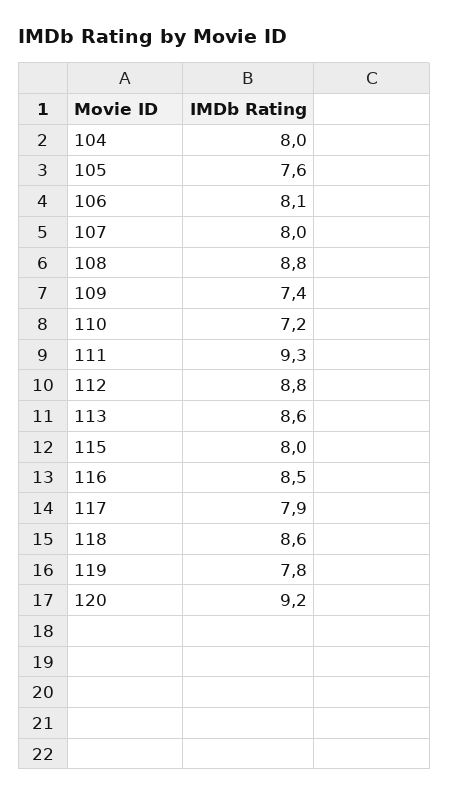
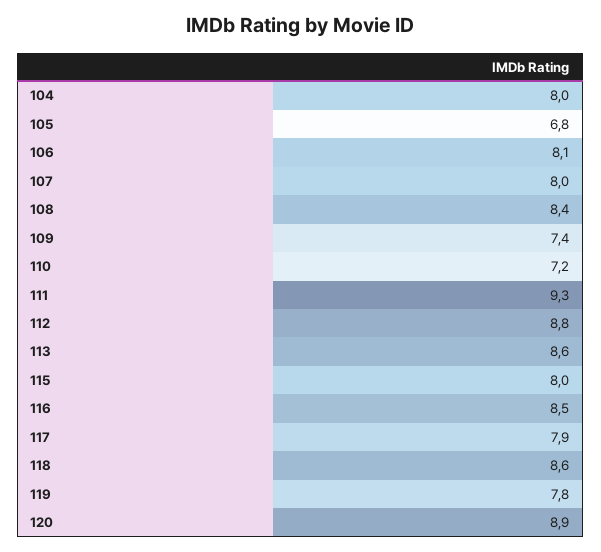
105: 7.6 -> 6.8
108: 8.8 -> 8.4
120: 9.2 -> 8.9

